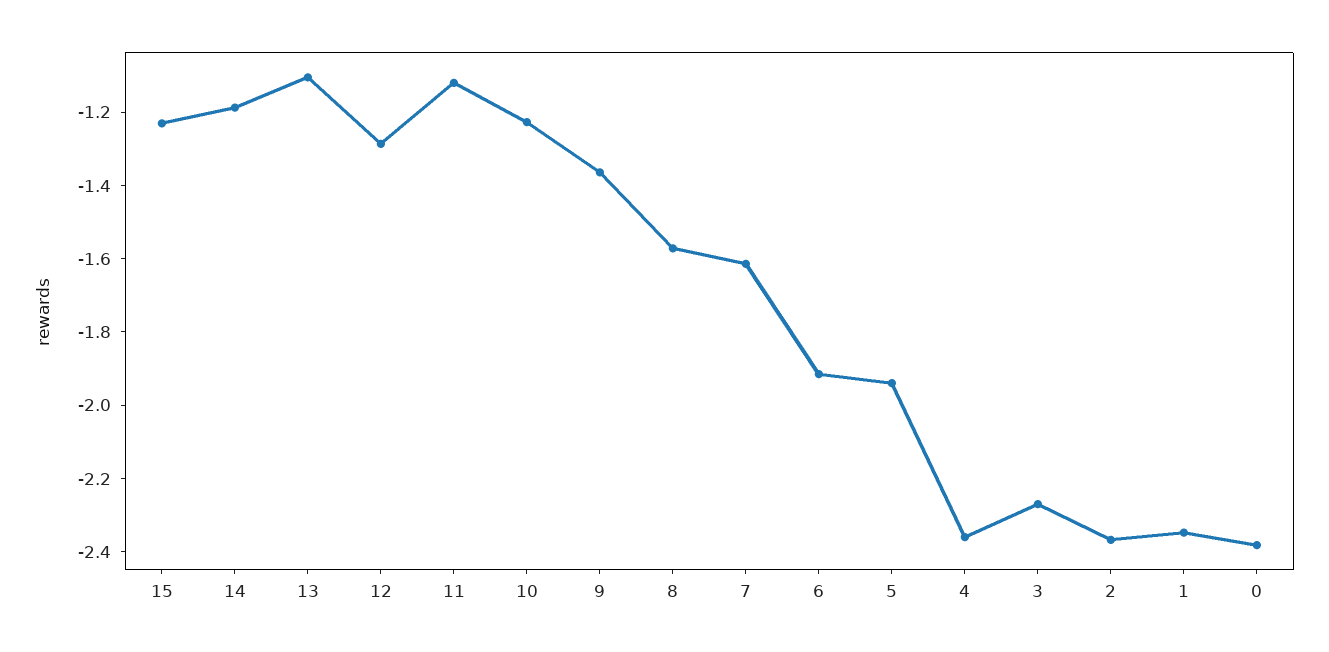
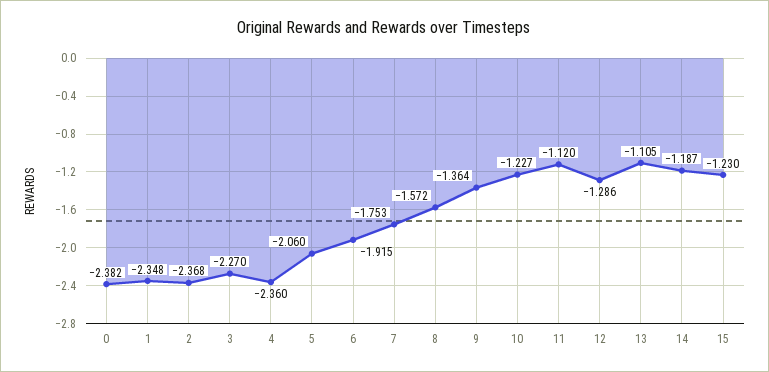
7: -1.6 -> -1.753
5: -1.95 -> -2.06

